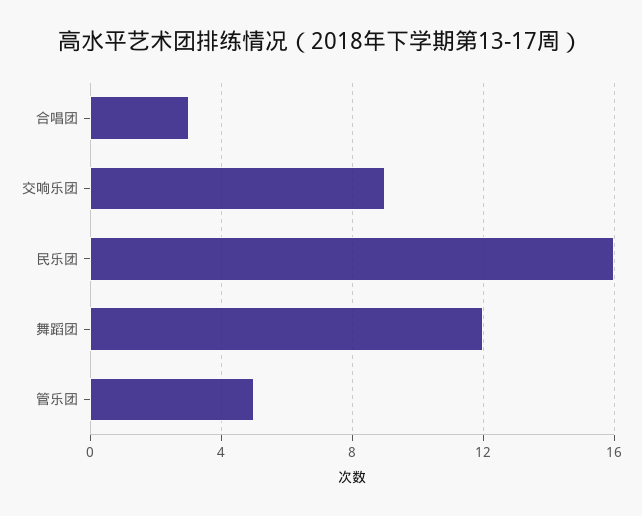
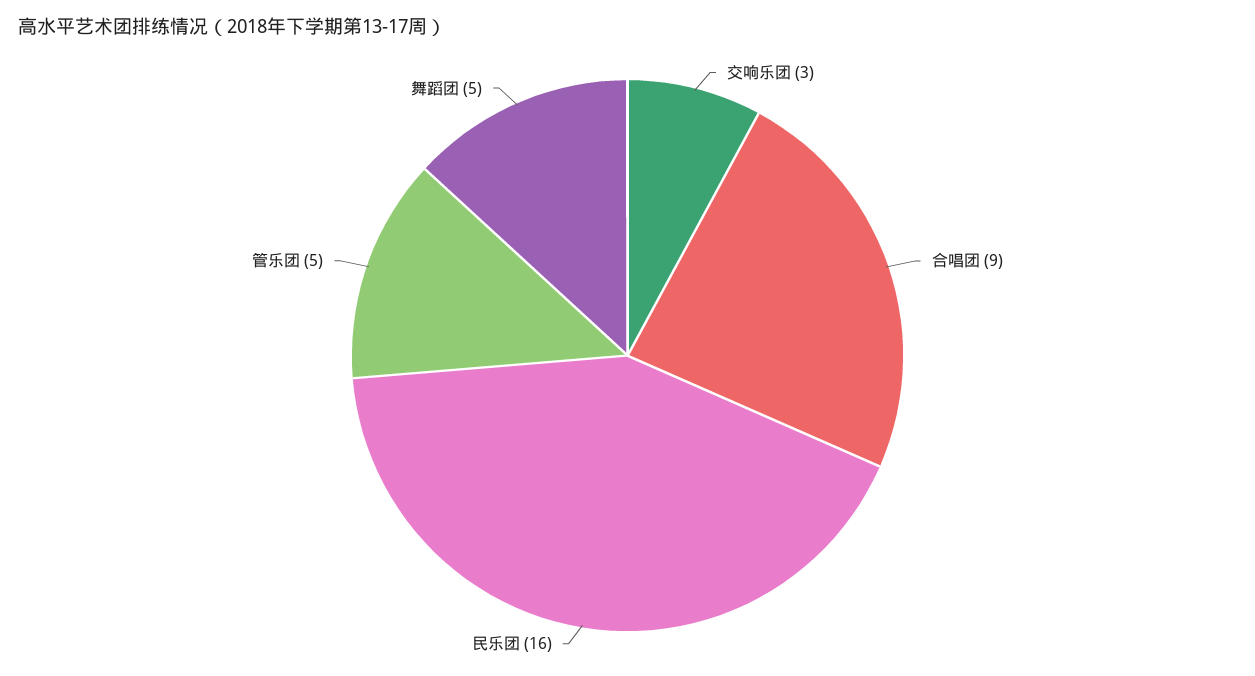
合唱团: 3 -> 9
交响乐团: 9 -> 3
舞蹈团: 12 -> 5

